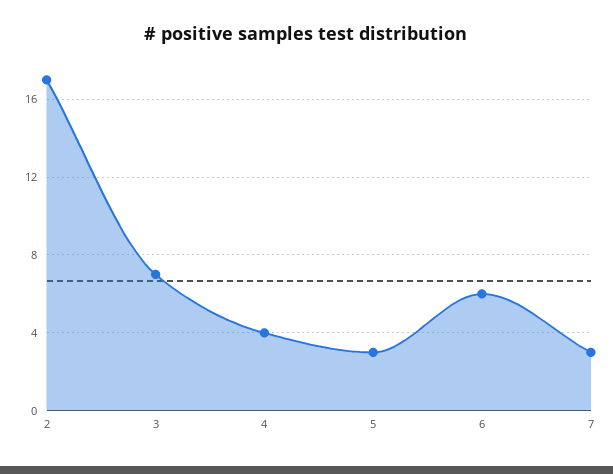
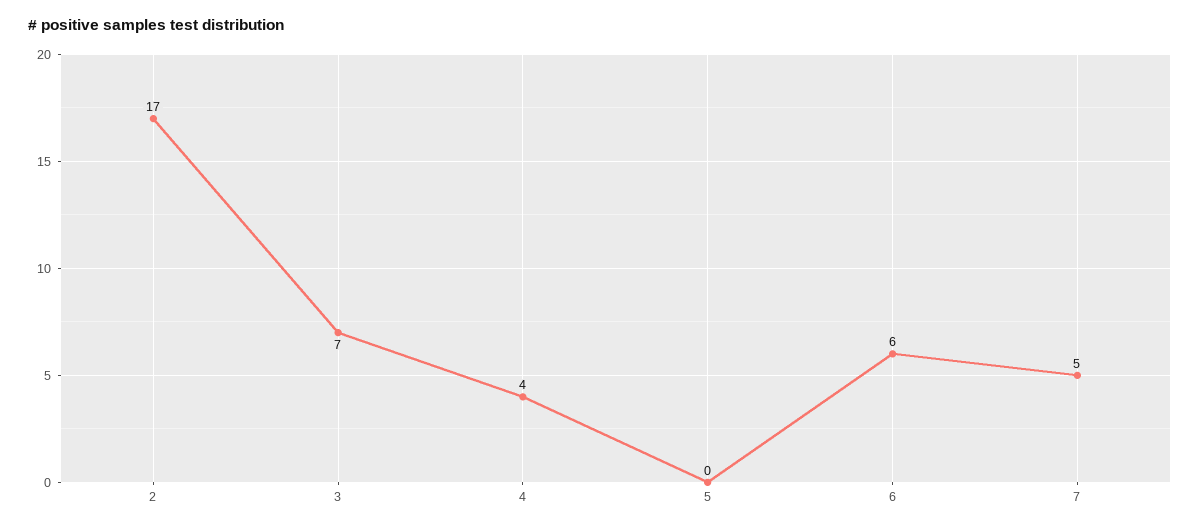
5: 3 -> 0
7: 3 -> 5

